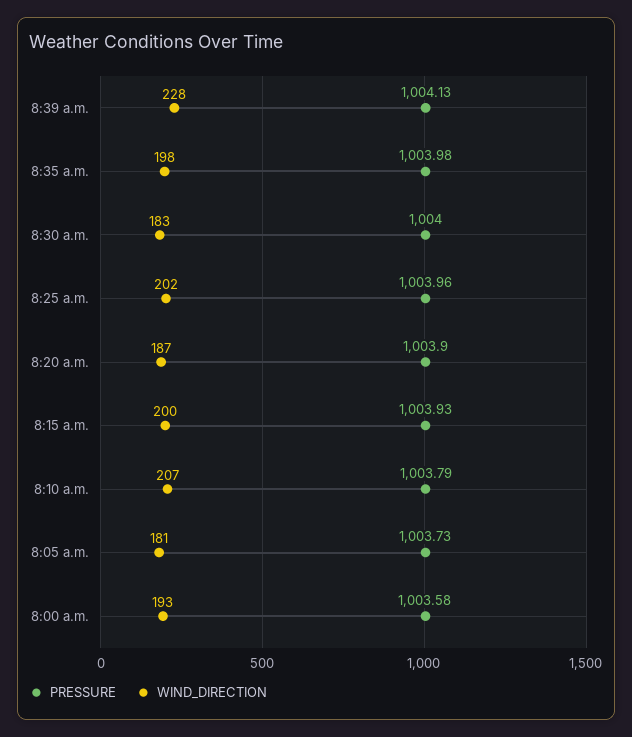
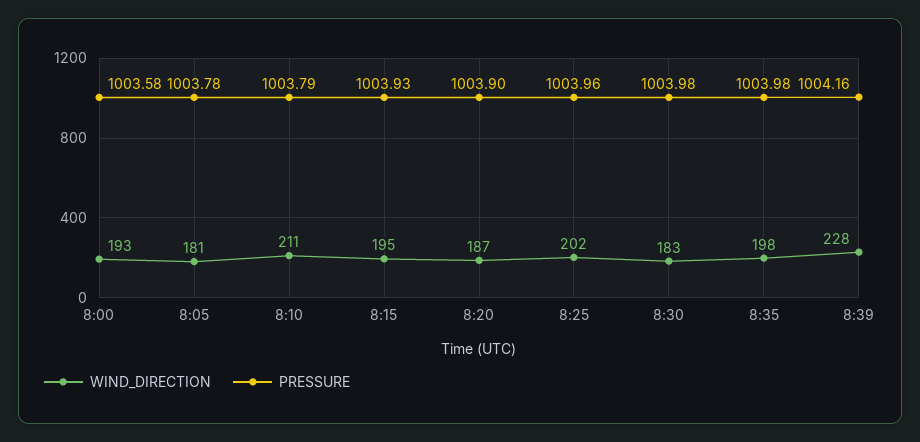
PRESSURE, 8:39 a.m.: 1004.13 -> 1004.16
PRESSURE, 8:30 a.m.: 1004 -> 1003.98
WIND_DIRECTION, 8:15 a.m.: 200 -> 195
WIND_DIRECTION, 8:10 a.m.: 207 -> 211
PRESSURE, 8:05 a.m.: 1003.73 -> 1003.78

